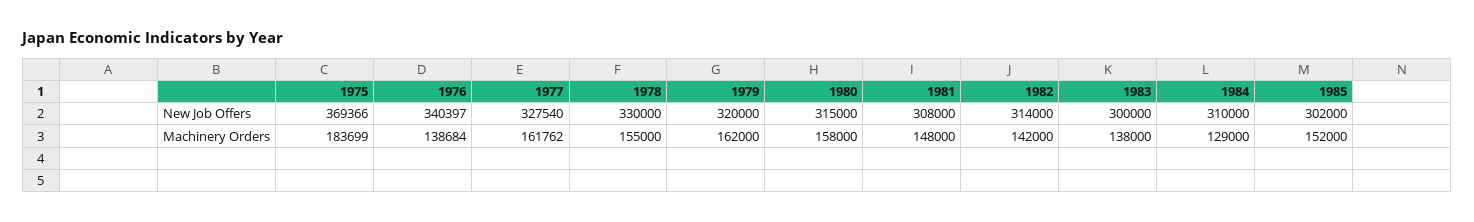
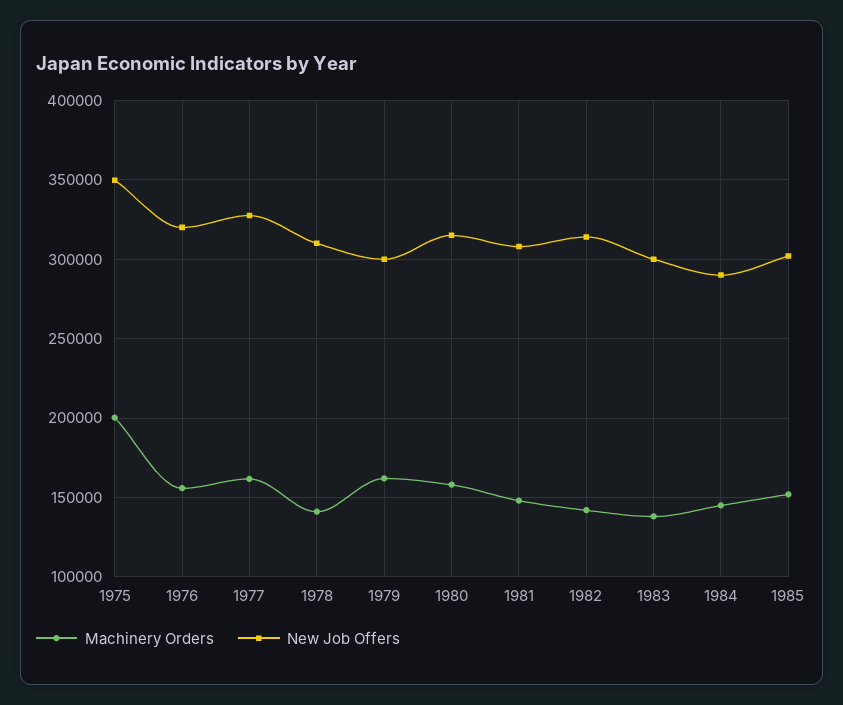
New Job Offers, 1975: 369366 -> 350000
New Job Offers, 1976: 340397 -> 320000
New Job Offers, 1978: 330000 -> 310000
New Job Offers, 1979: 320000 -> 300000
New Job Offers, 1984: 310000 -> 290000
Machinery Orders, 1975: 183699 -> 200000
Machinery Orders, 1976: 138684 -> 155000
Machinery Orders, 1978: 155000 -> 140000
Machinery Orders, 1984: 129000 -> 145000

